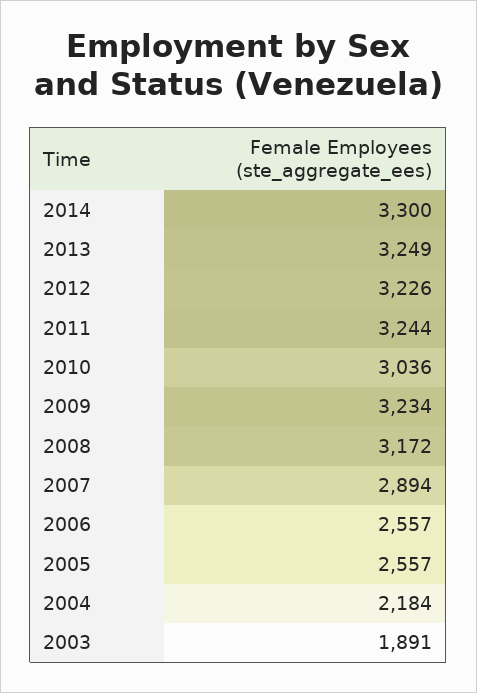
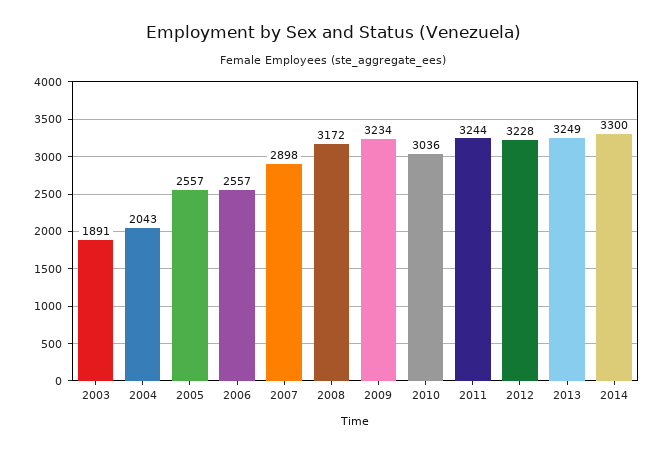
2012: 3226 -> 3228
2007: 2894 -> 2898
2004: 2184 -> 2043

